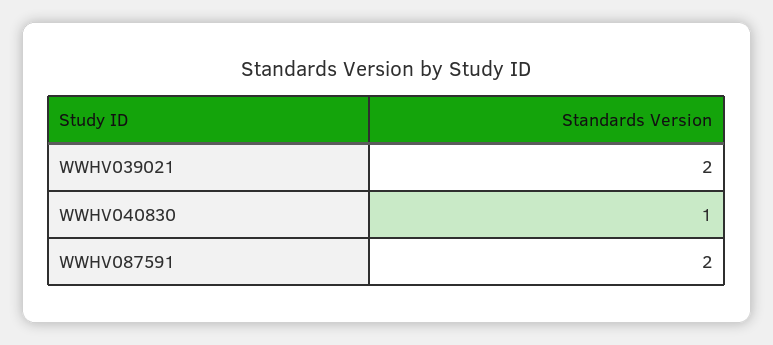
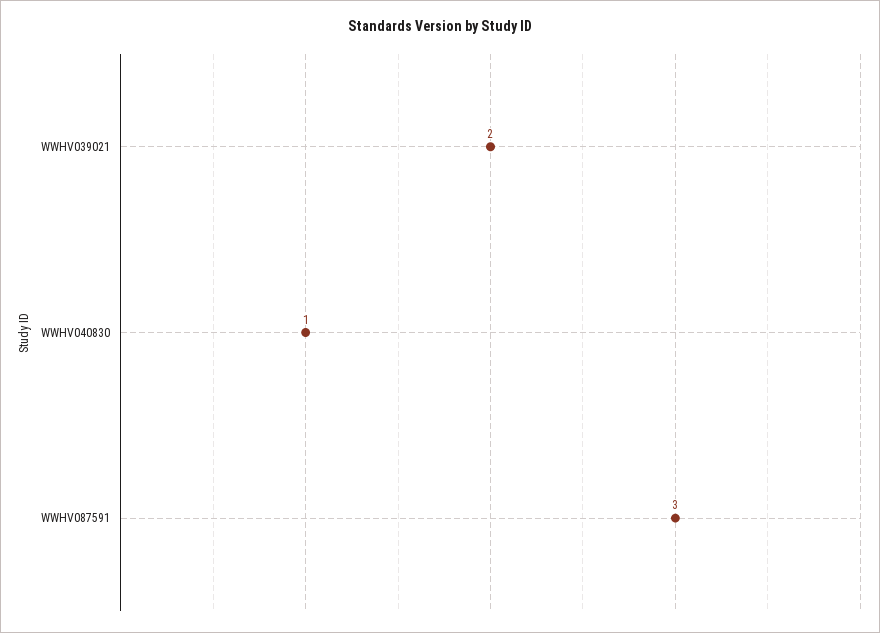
WWHV087591: 2 -> 3

